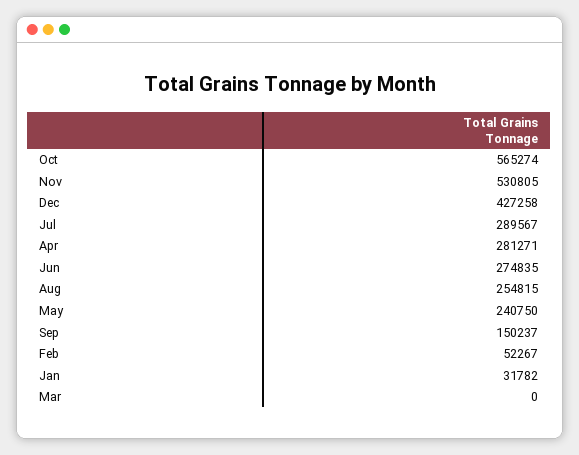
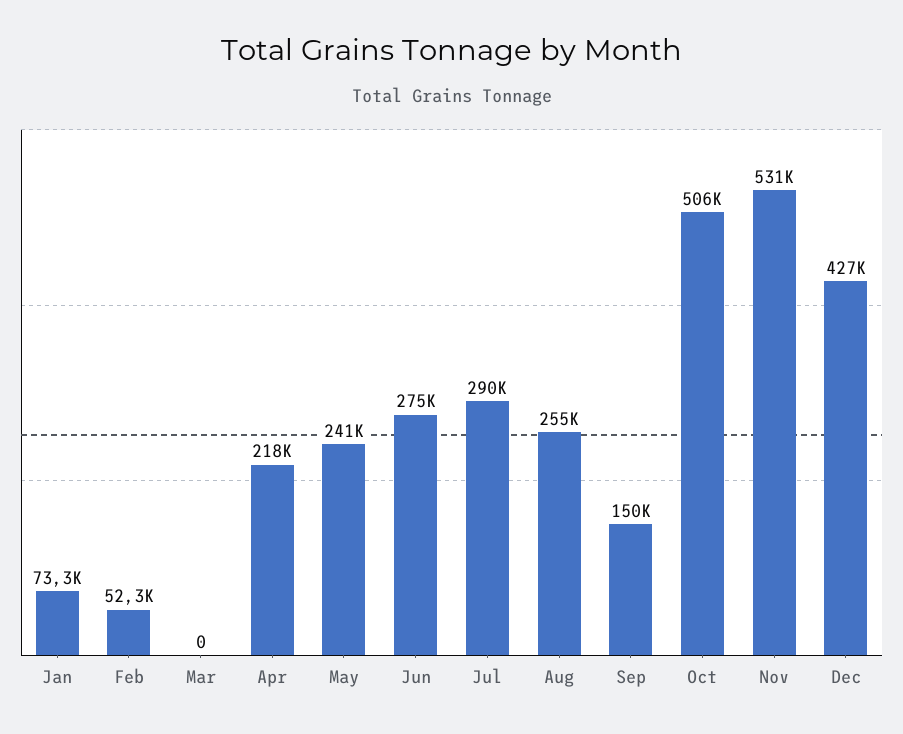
Oct: 565274 -> 506000
Apr: 281271 -> 218000
Jan: 31782 -> 73300

